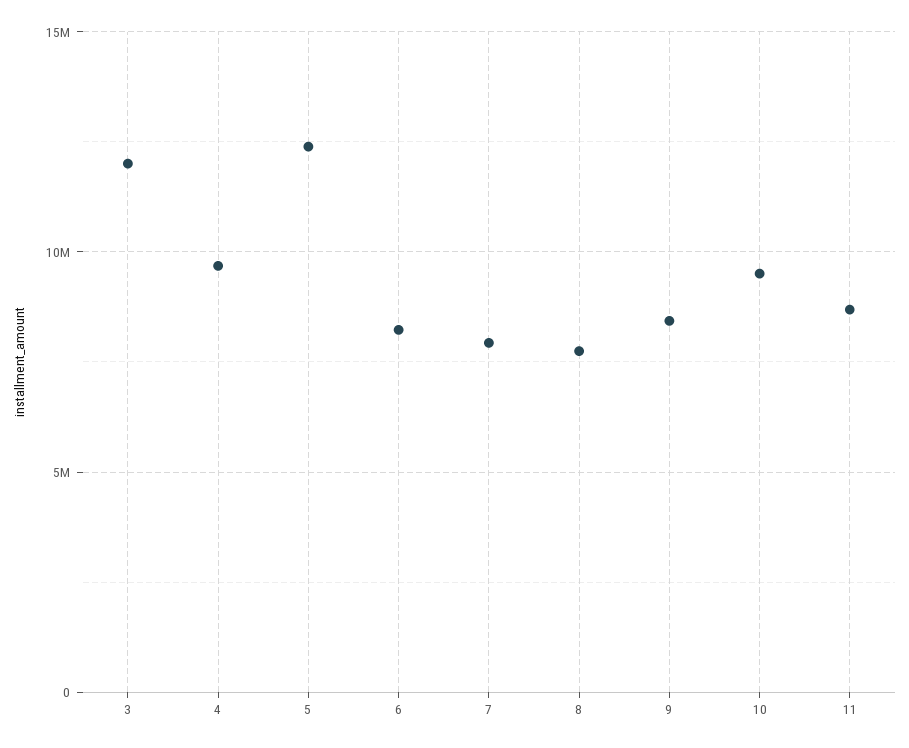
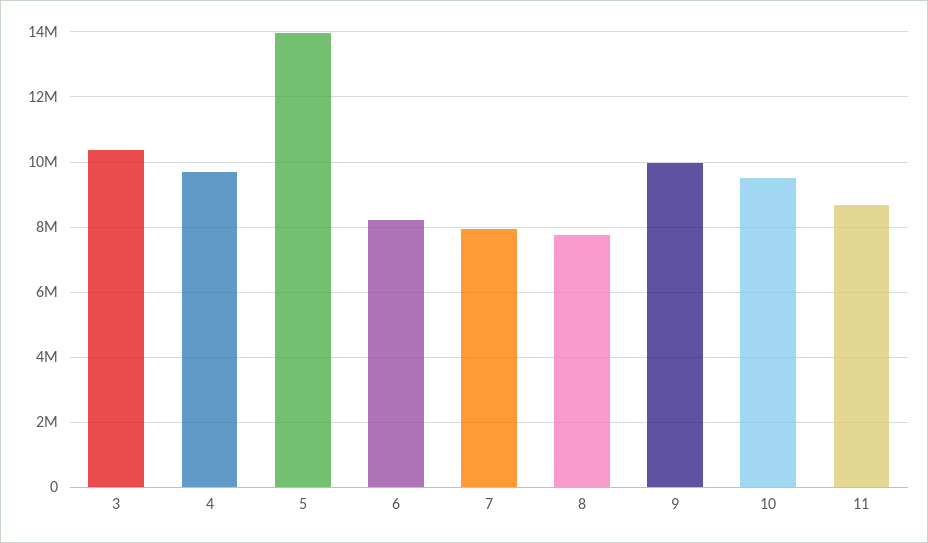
3: 12000000 -> 10400000
5: 12500000 -> 14000000
9: 8500000 -> 10000000

